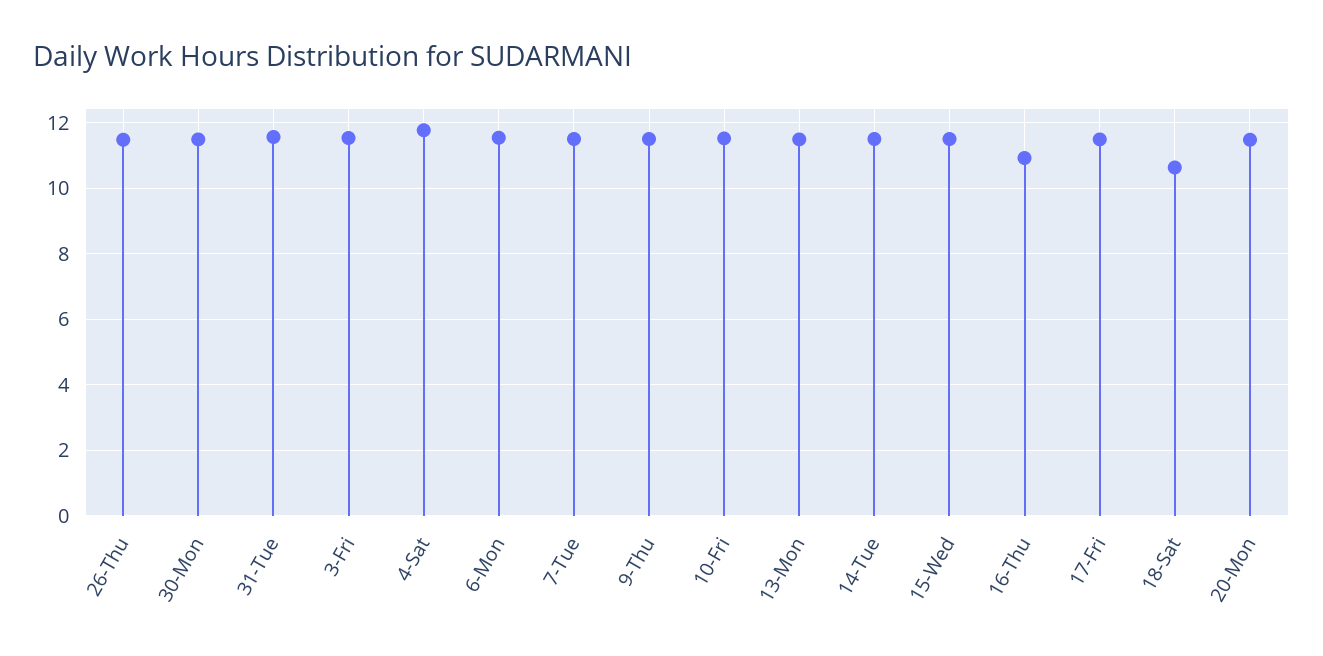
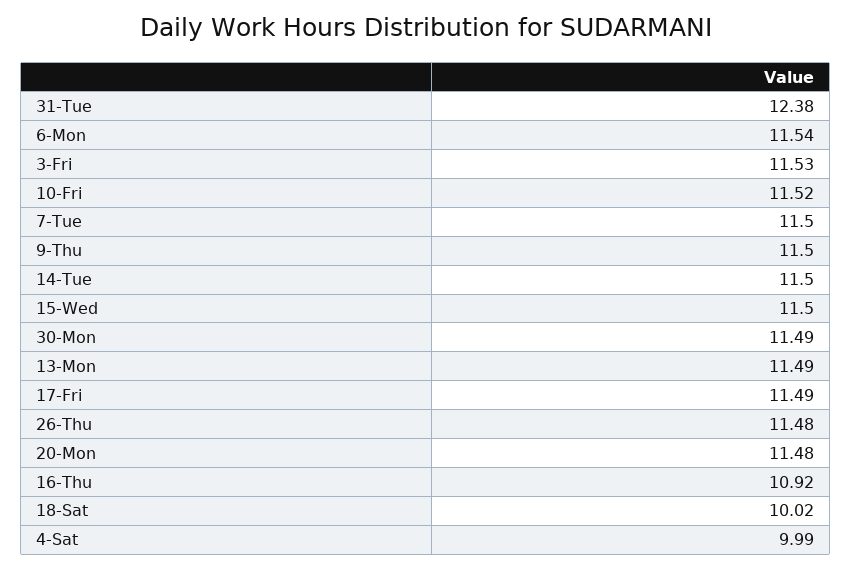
31-Tue: 11.6 -> 12.38
4-Sat: 11.8 -> 9.99
18-Sat: 10.6 -> 10.02

